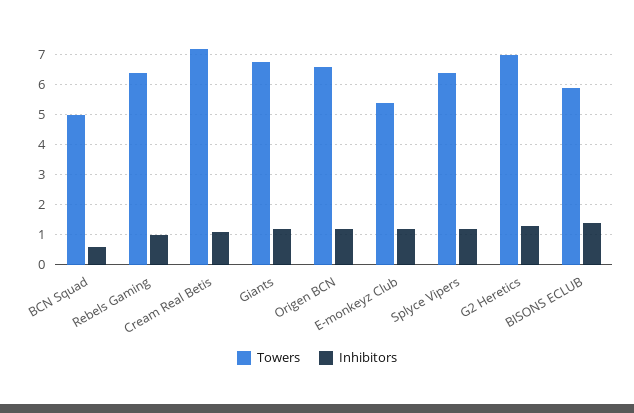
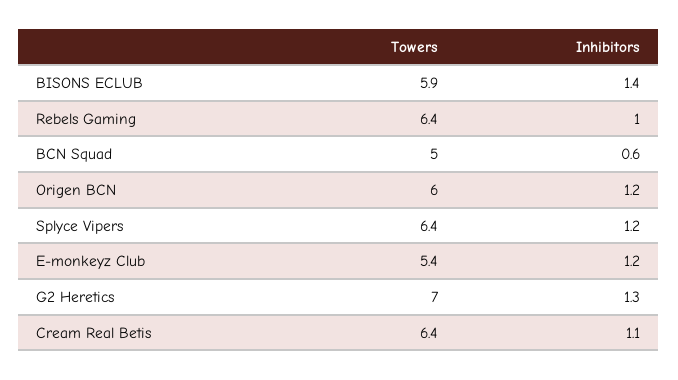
Towers, Cream Real Betis: 7.2 -> 6.4
Towers, Giants: 6.8 -> none
Inhibitors, Giants: 1.2 -> none
Towers, Origen BCN: 6.6 -> 6

